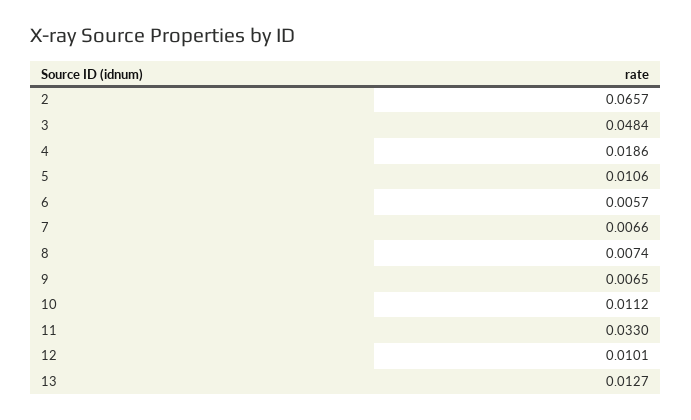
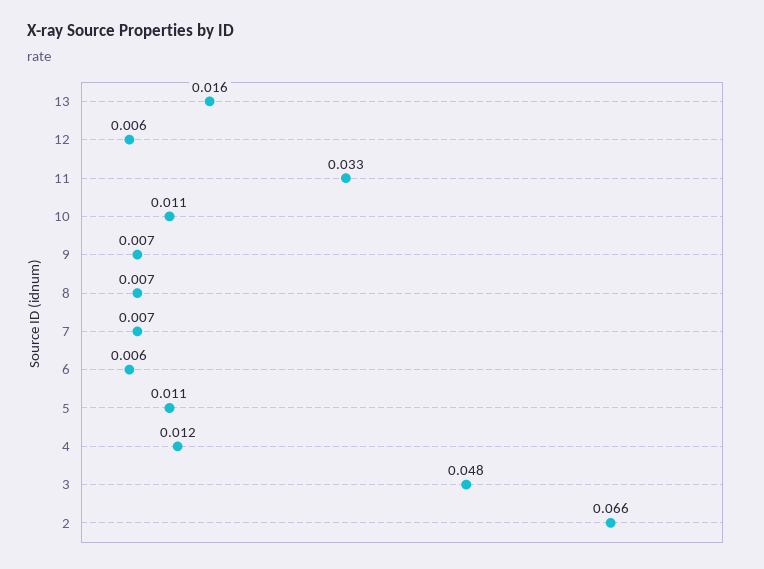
4: 0.0186 -> 0.012
12: 0.0101 -> 0.006
13: 0.0127 -> 0.016

